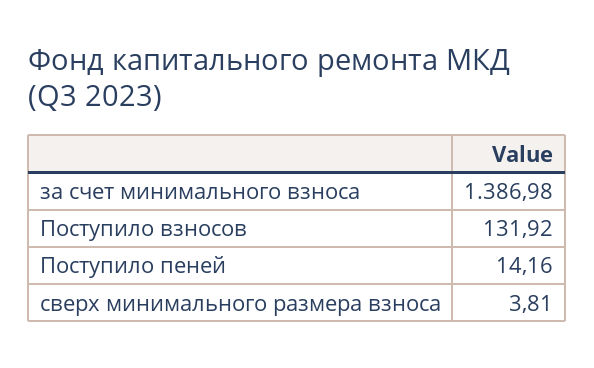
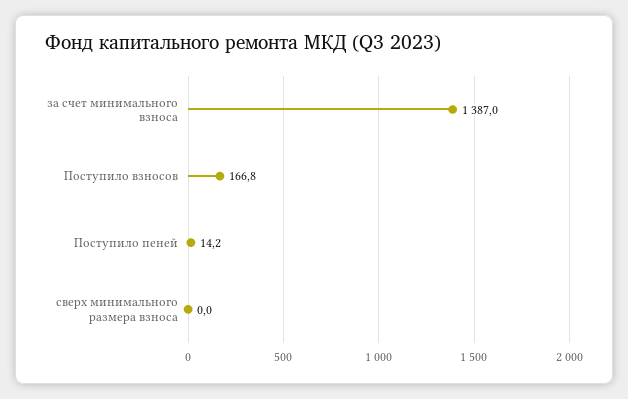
Поступило взносов: 131.92 -> 166.8
сверх минимального размера взноса: 3.81 -> 0

